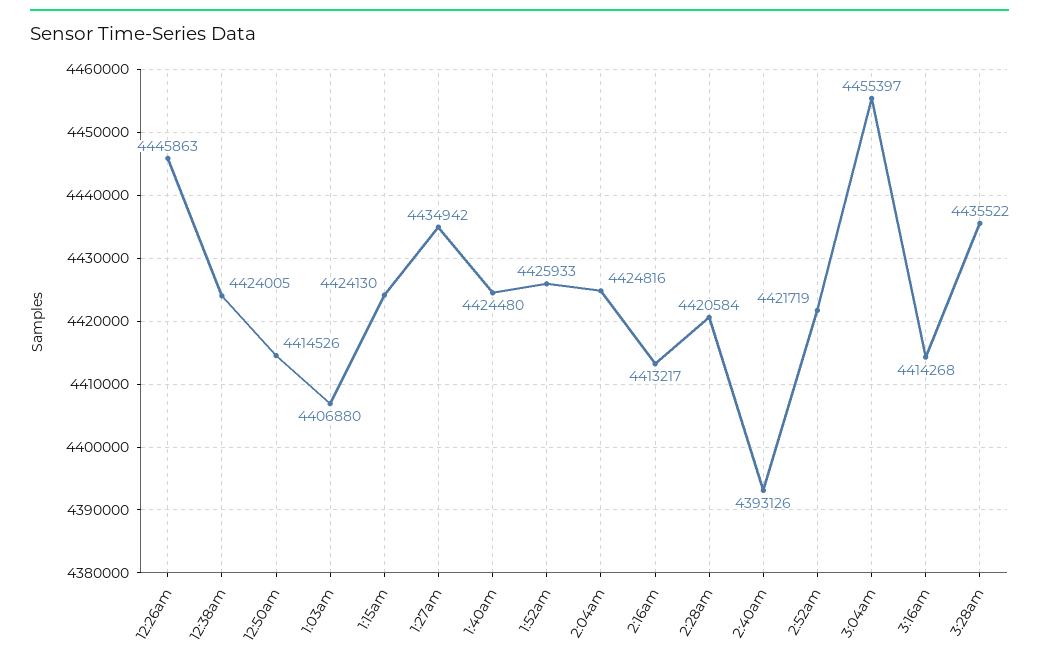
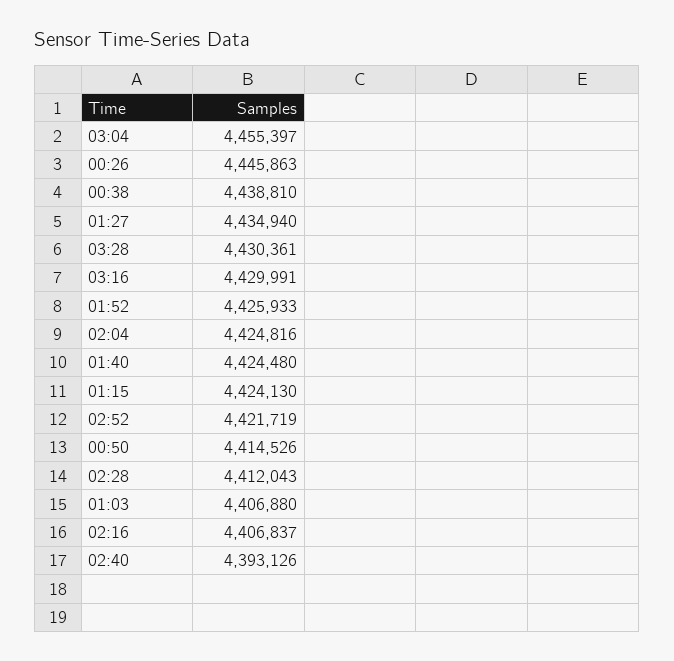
12:38am: 4424005 -> 4438810
1:27am: 4434942 -> 4434940
2:16am: 4413217 -> 4406837
2:28am: 4420584 -> 4412043
3:16am: 4414268 -> 4429991
3:28am: 4435522 -> 4430361

